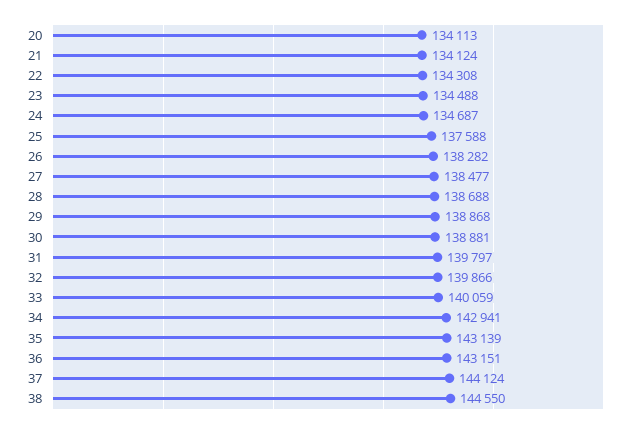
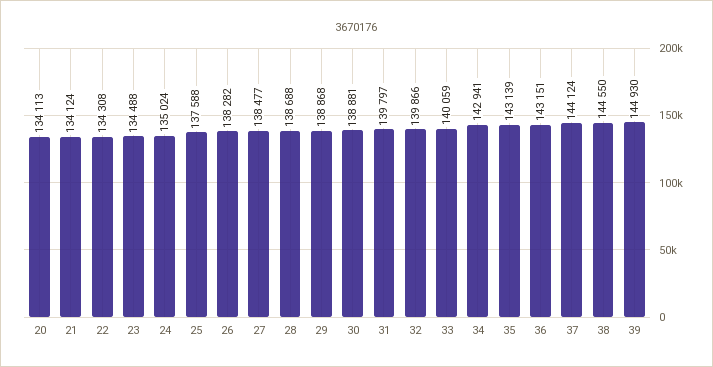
24: 134687 -> 135024
39: none -> 144930

